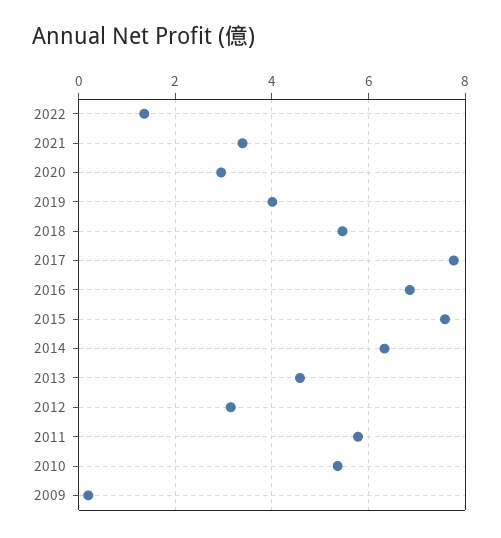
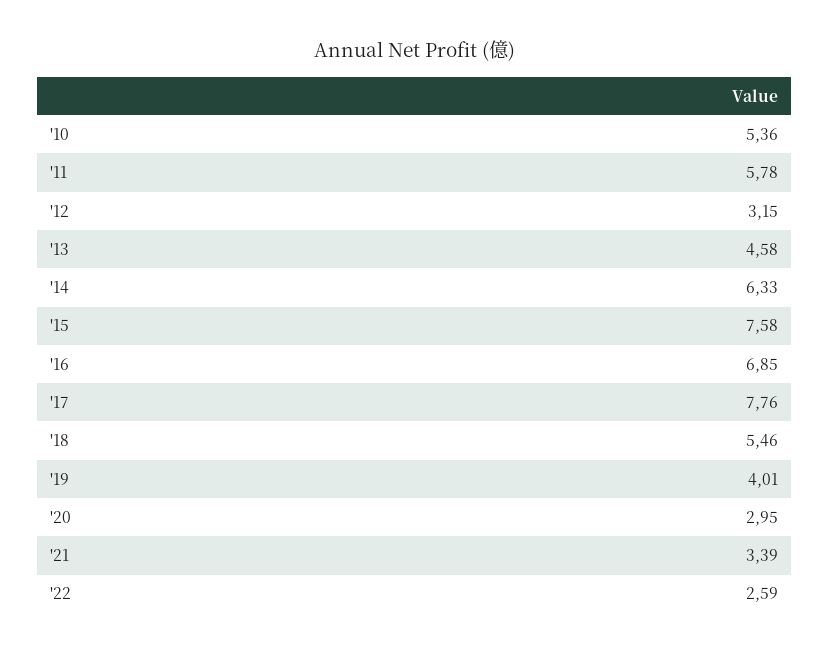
2022: 1.4 -> 2.59
2009: 0.2 -> none

